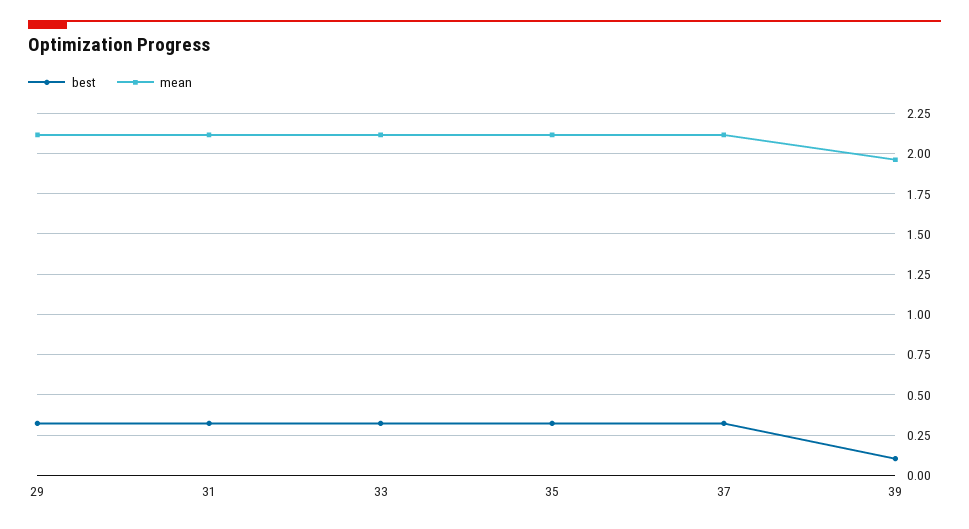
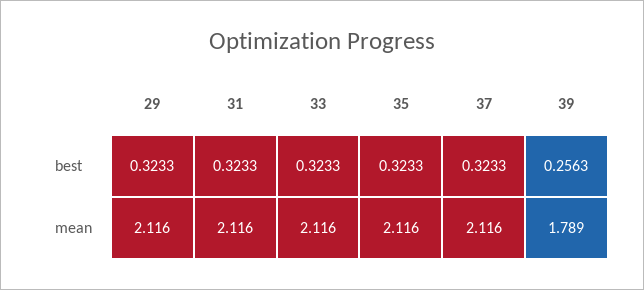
best, 39: 0.1 -> 0.2563
mean, 39: 1.95 -> 1.789

